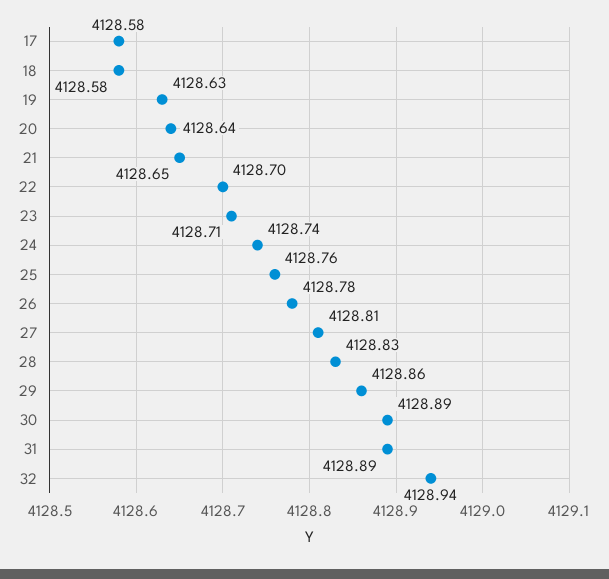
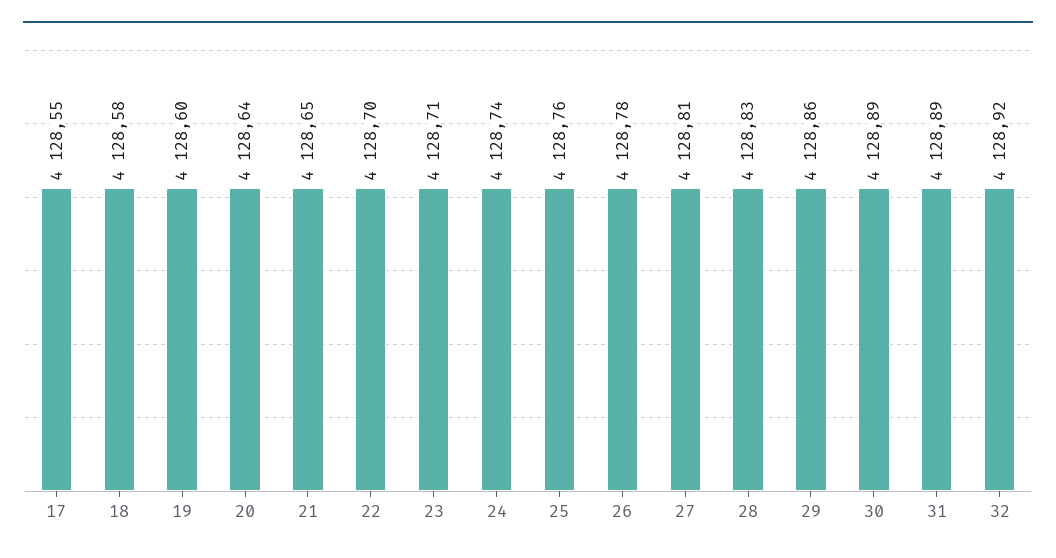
17: 4128.58 -> 4128.55
19: 4128.63 -> 4128.6
32: 4128.94 -> 4128.92

